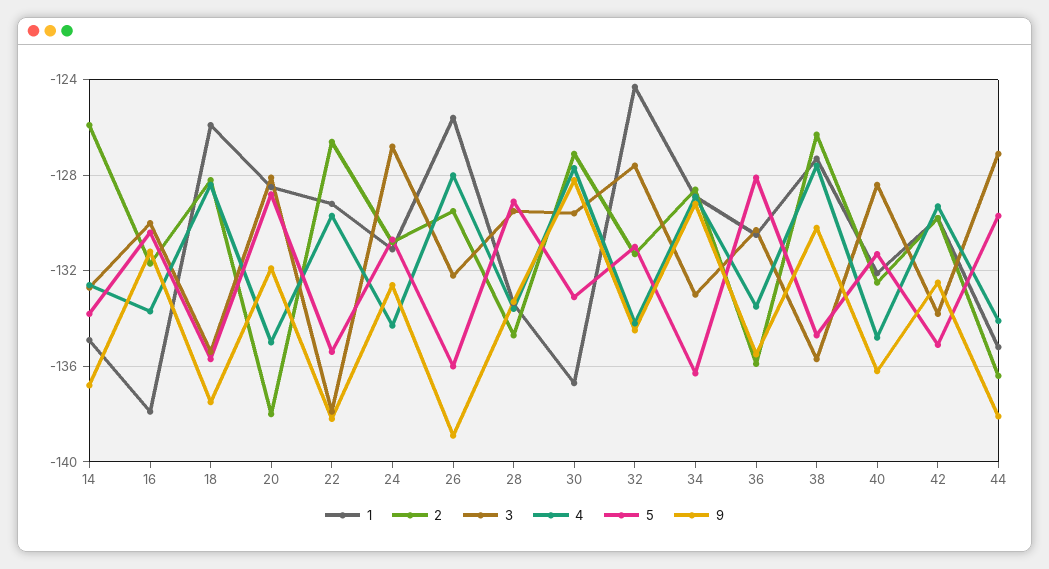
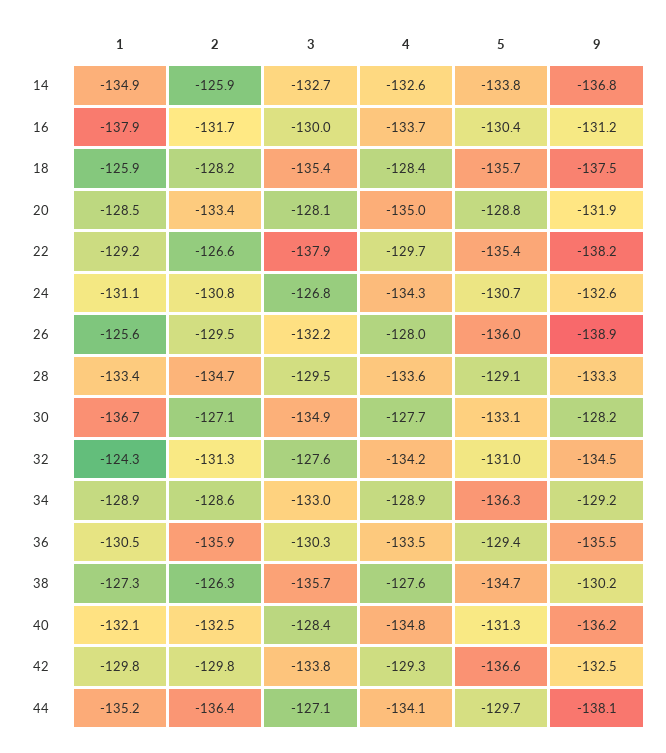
2, 20: -138 -> -133.4
3, 30: -129.5 -> -134.9
5, 36: -128 -> -129.4
5, 42: -135 -> -136.6

